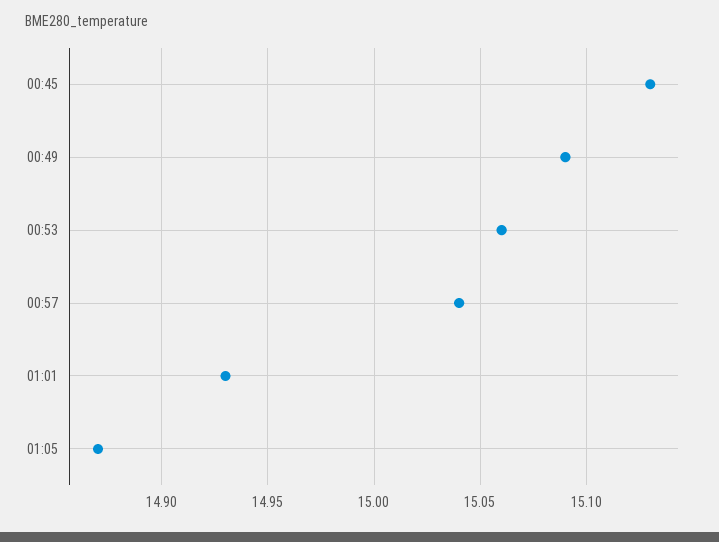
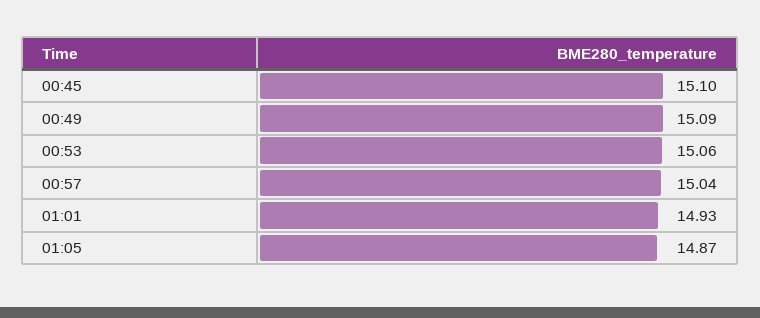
00:45: 15.13 -> 15.1

